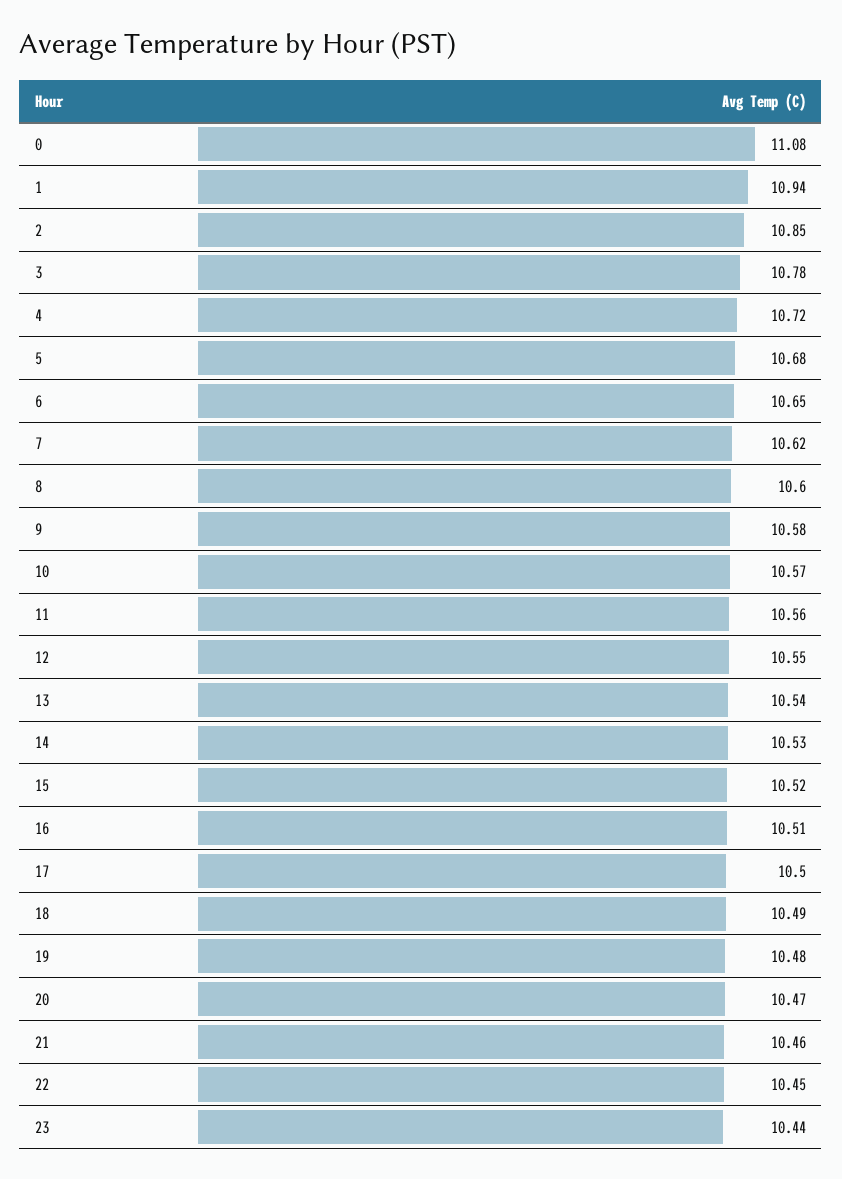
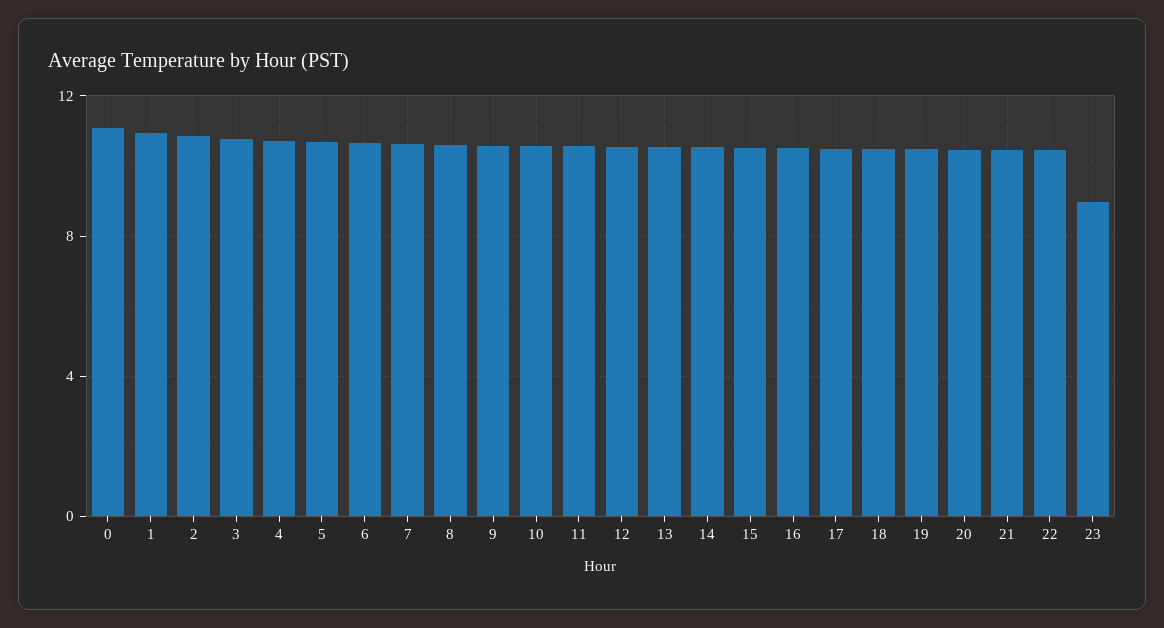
23: 10.44 -> 9

